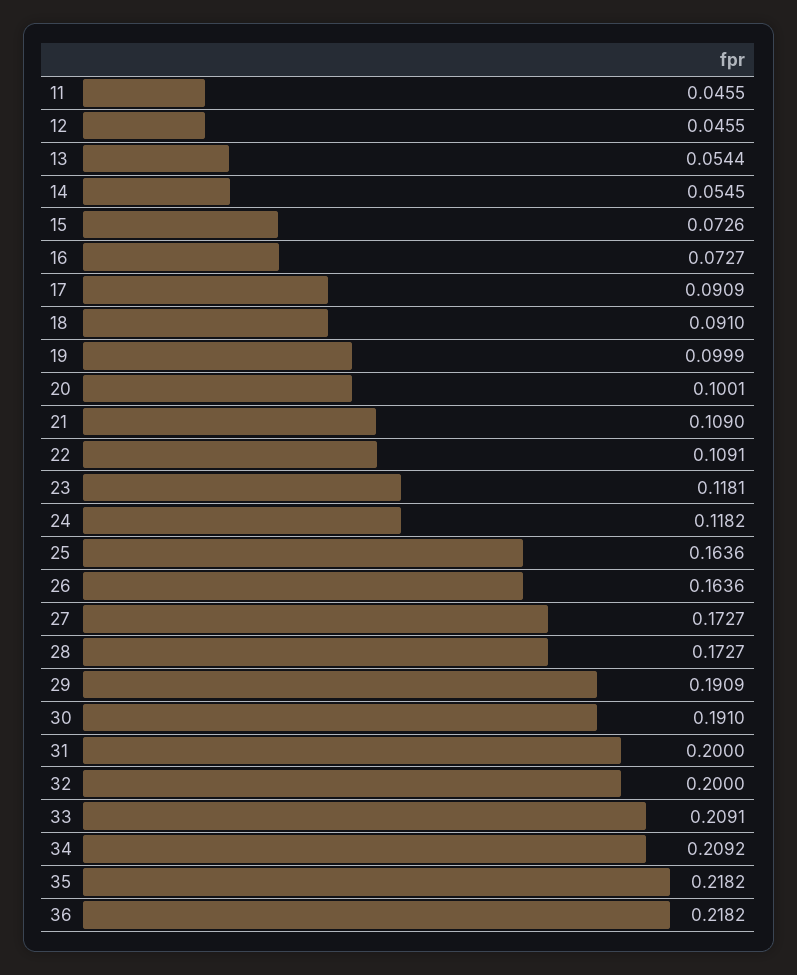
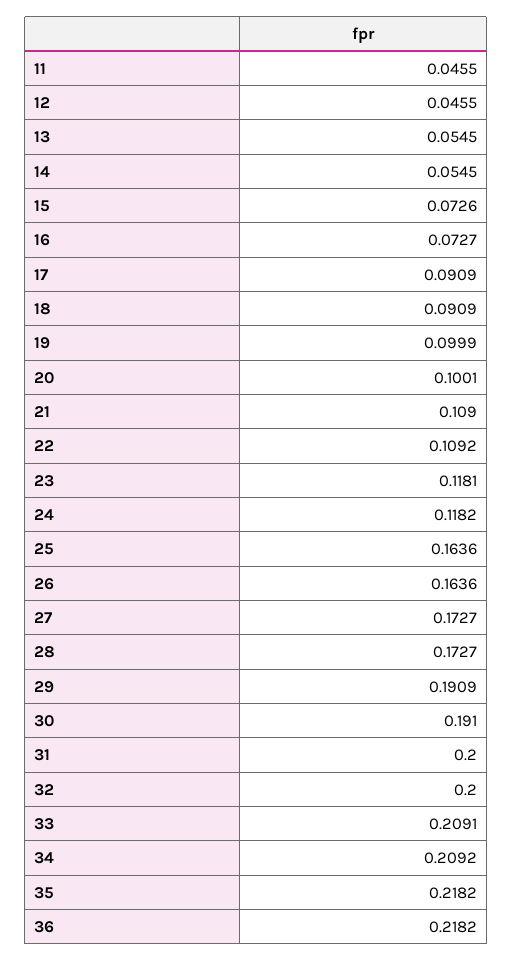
13: 0.0544 -> 0.0545
18: 0.091 -> 0.0909
22: 0.1091 -> 0.1092

